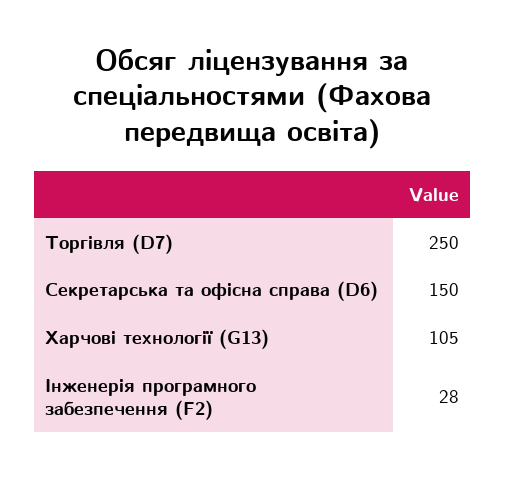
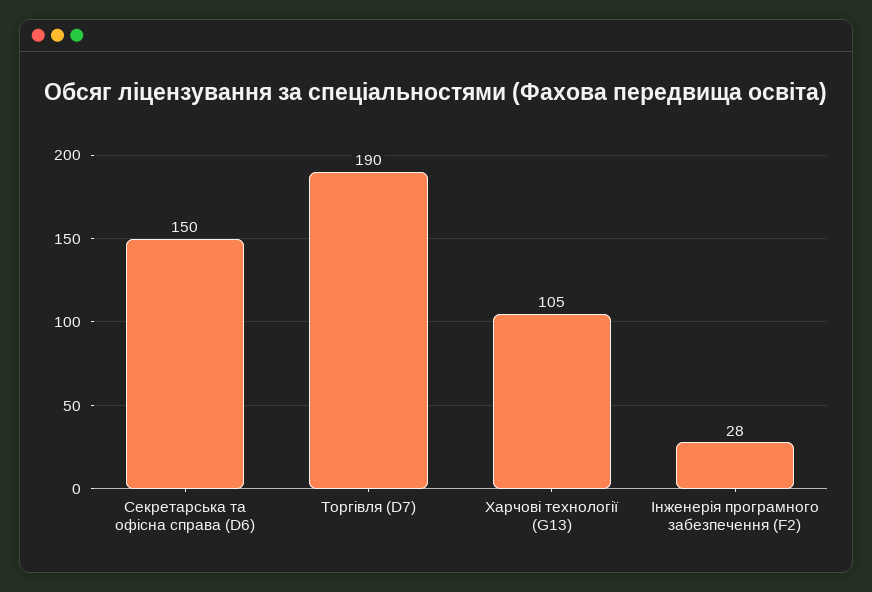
Торгівля (D7): 250 -> 190

